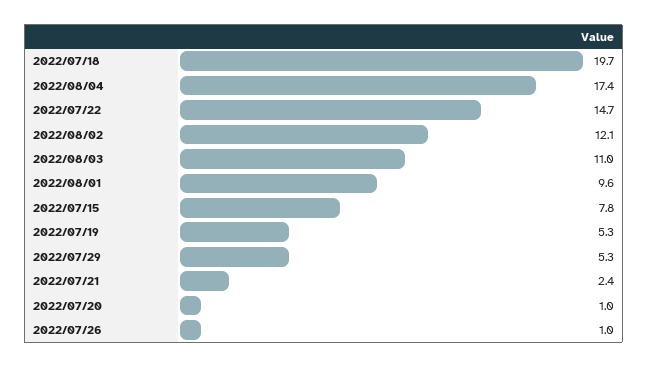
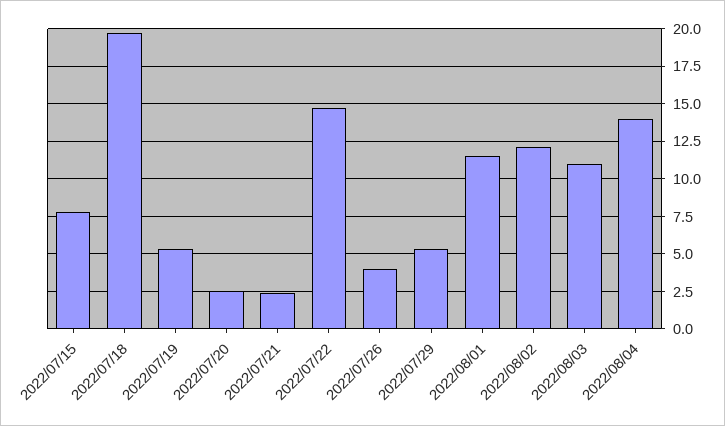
2022/08/04: 17.4 -> 14
2022/08/01: 9.6 -> 11.5
2022/07/20: 1 -> 2.5
2022/07/26: 1 -> 4

